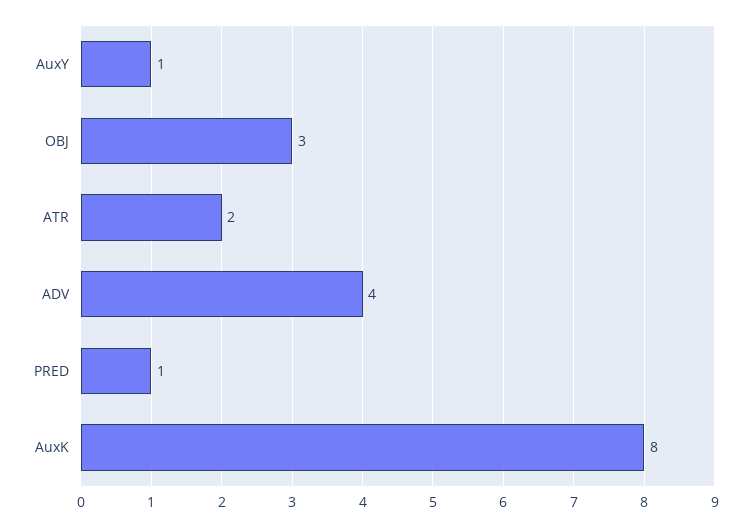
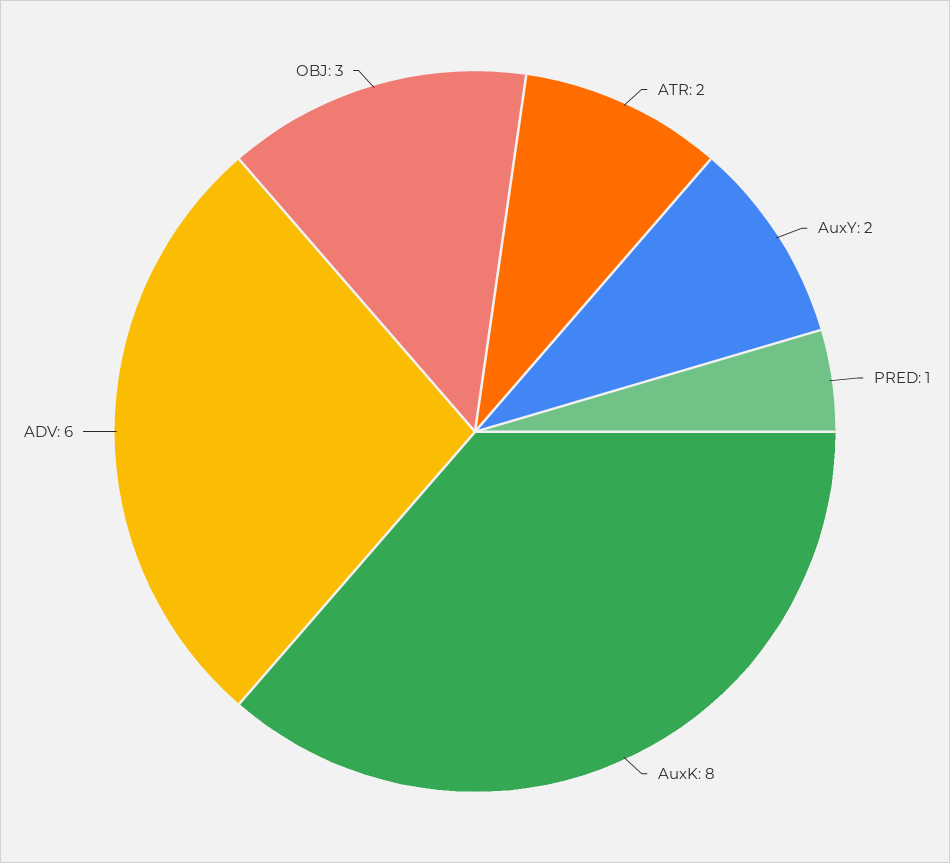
AuxY: 1 -> 2
ADV: 4 -> 6

